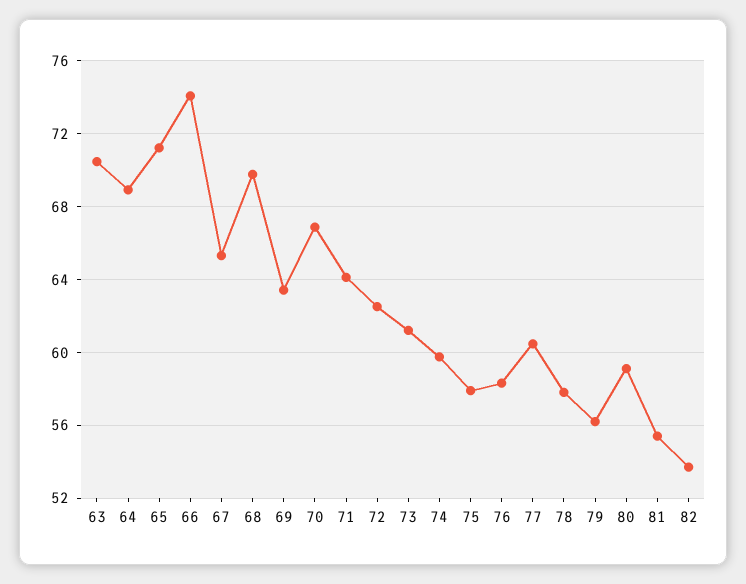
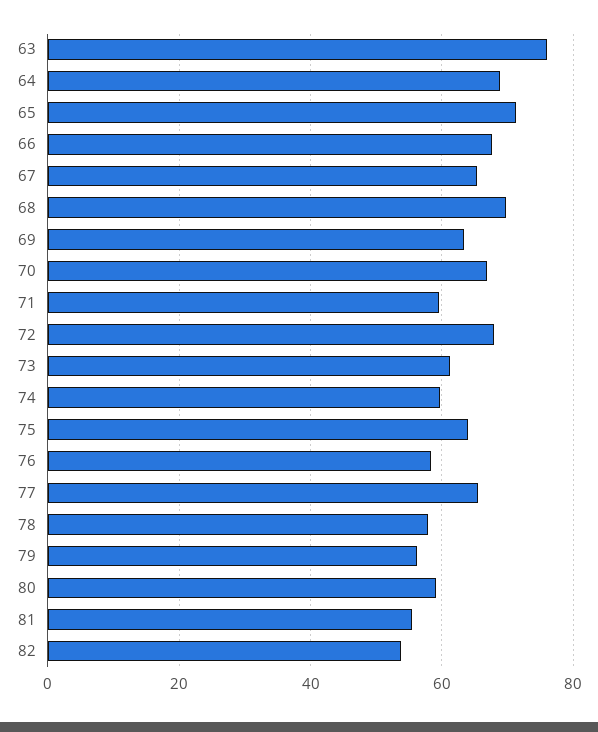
63: 70.5 -> 76
66: 74 -> 68
71: 64 -> 60
72: 62.5 -> 68
75: 58 -> 64
77: 60.5 -> 66

